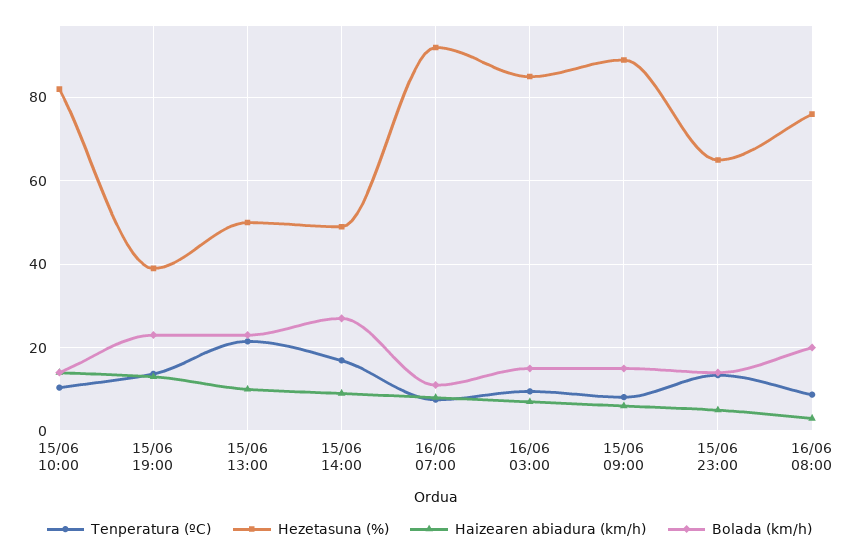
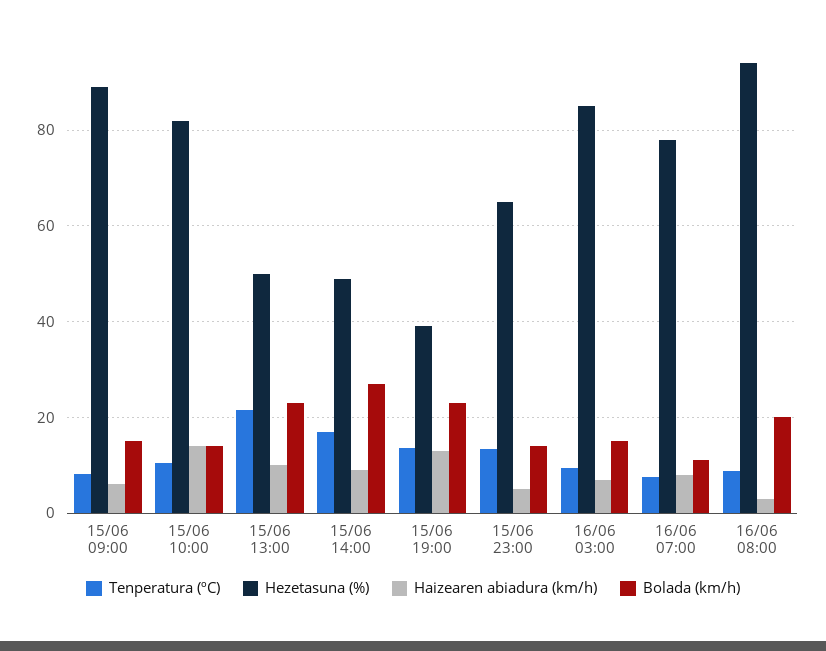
Hezetasuna (%), 16/06 07:00: 92 -> 78
Hezetasuna (%), 16/06 08:00: 76 -> 94

